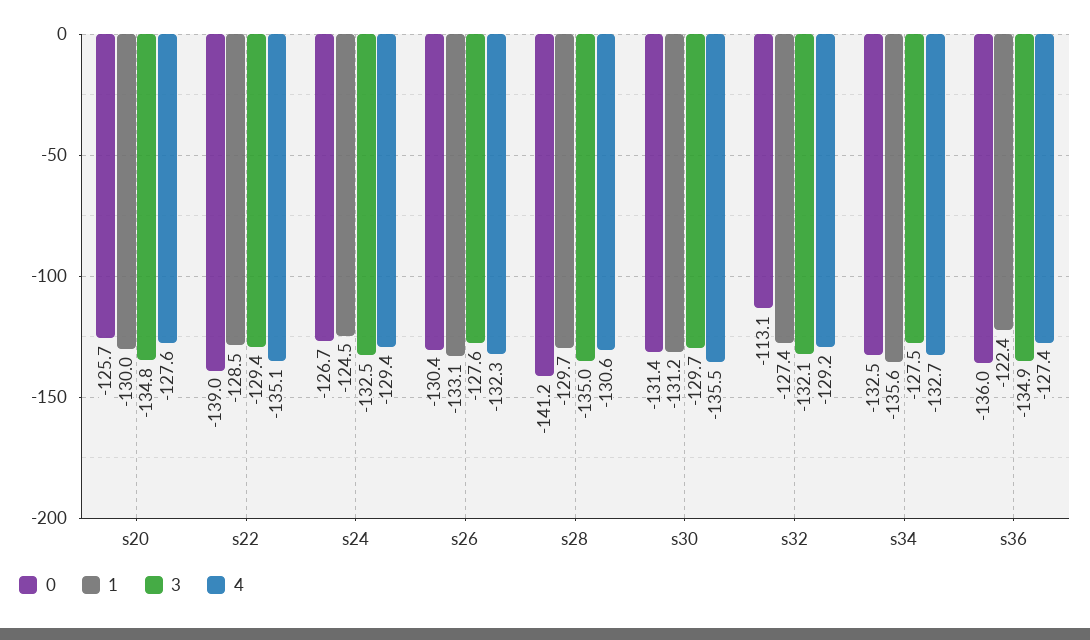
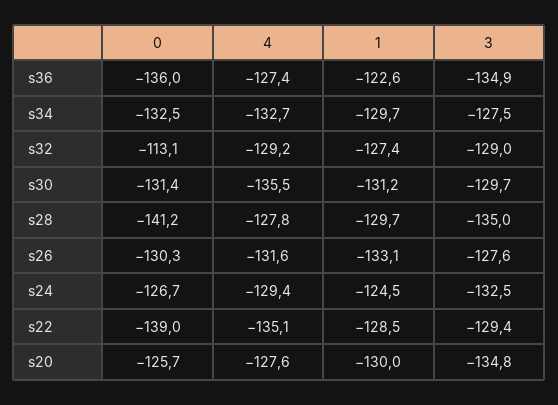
0, s26: -130.4 -> -130.3
4, s26: -132.3 -> -131.6
4, s28: -130.6 -> -127.8
3, s32: -132.1 -> -129
1, s34: -135.6 -> -129.7
1, s36: -122.4 -> -122.6

